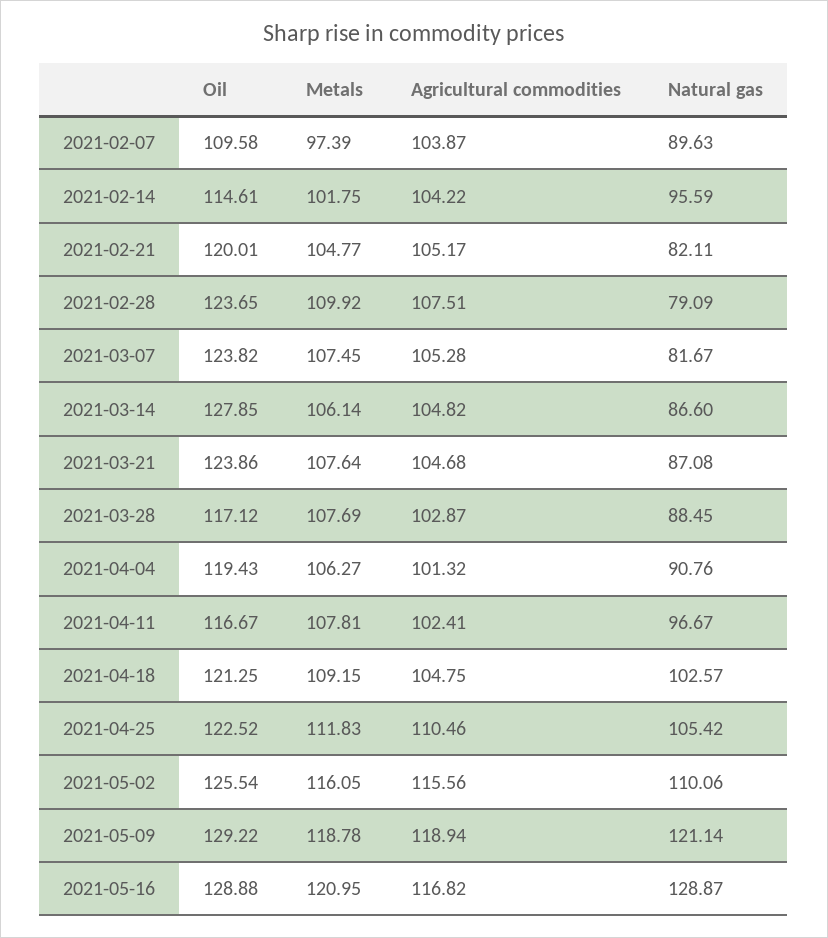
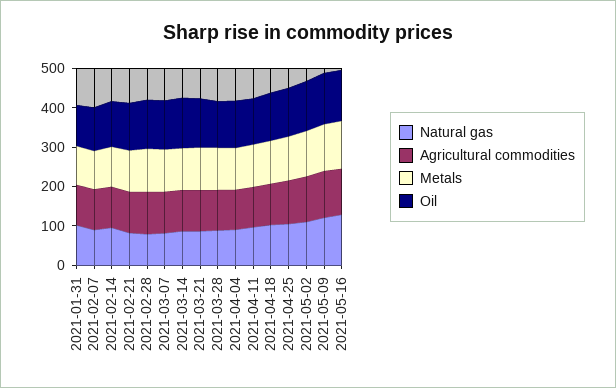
Natural gas, 2021-01-31: none -> 100
Agricultural commodities, 2021-01-31: none -> 100
Metals, 2021-01-31: none -> 100
Oil, 2021-01-31: none -> 100

